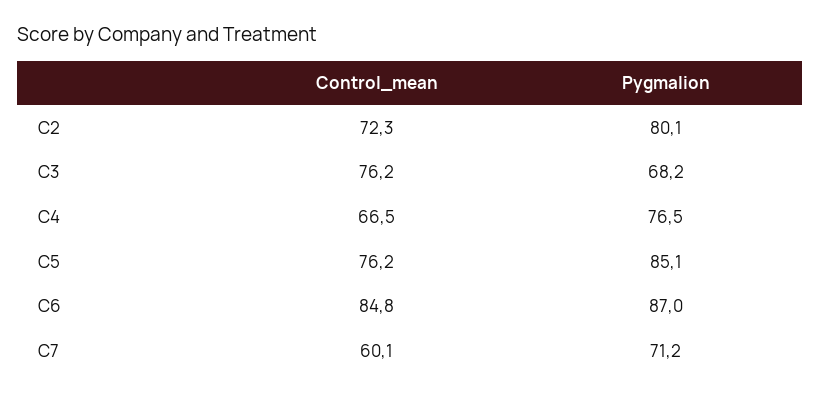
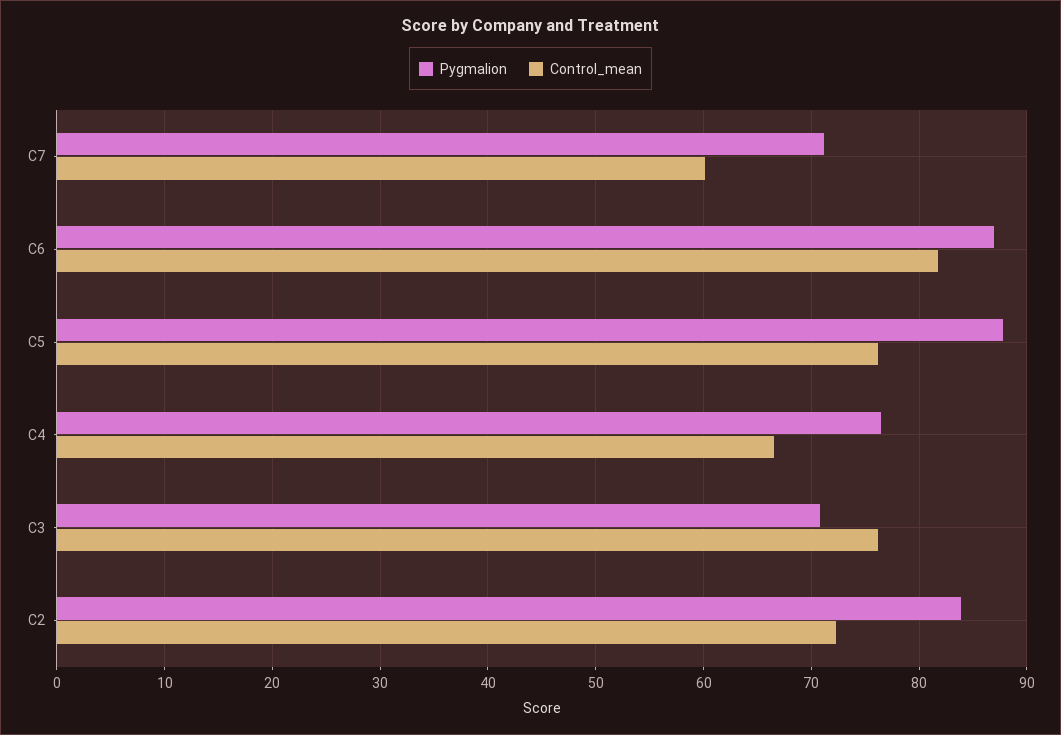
Pygmalion, C2: 80.1 -> 84
Pygmalion, C3: 68.2 -> 71
Pygmalion, C5: 85.1 -> 88
Control_mean, C6: 84.8 -> 82

